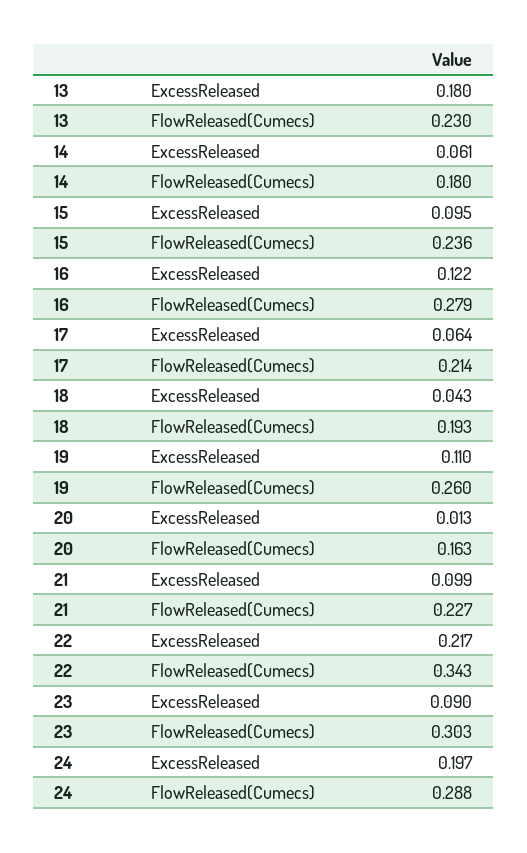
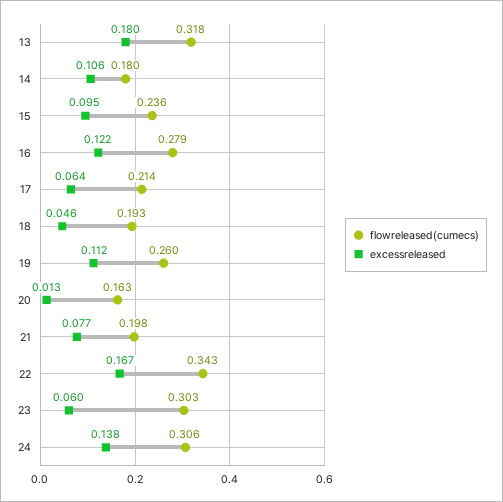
FlowReleased(Cumecs), 13: 0.23 -> 0.318
ExcessReleased, 14: 0.061 -> 0.106
ExcessReleased, 18: 0.043 -> 0.046
ExcessReleased, 19: 0.11 -> 0.112
ExcessReleased, 21: 0.099 -> 0.077
FlowReleased(Cumecs), 21: 0.227 -> 0.198
ExcessReleased, 22: 0.217 -> 0.167
ExcessReleased, 23: 0.09 -> 0.06
ExcessReleased, 24: 0.197 -> 0.138
FlowReleased(Cumecs), 24: 0.288 -> 0.306

